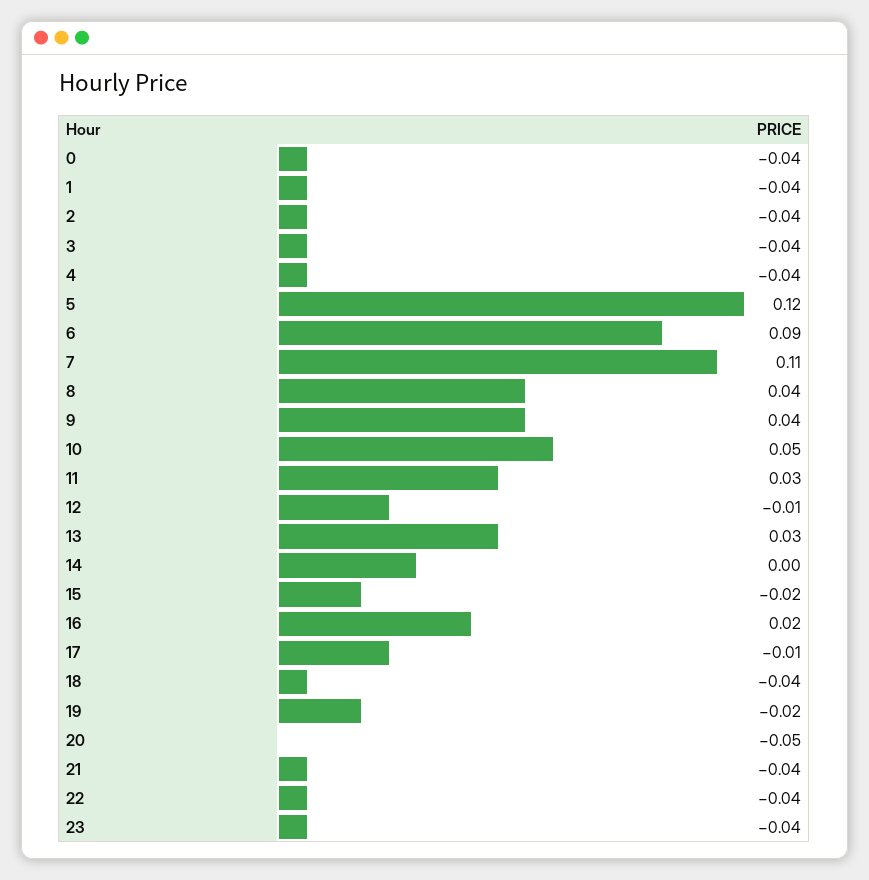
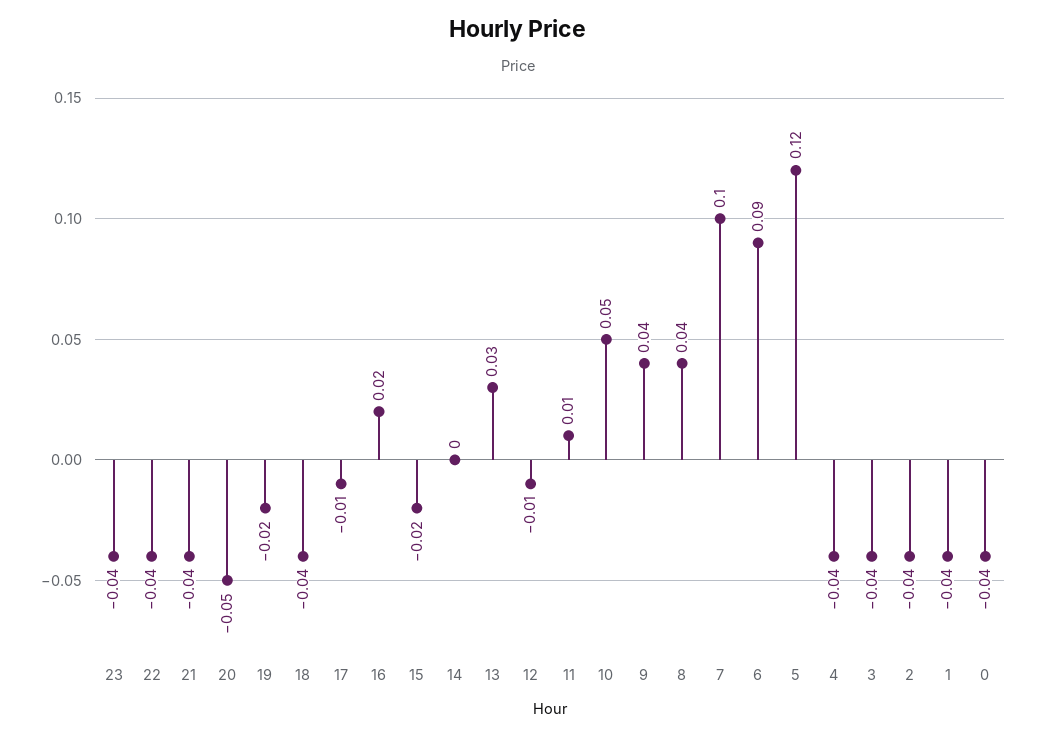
7: 0.11 -> 0.1
11: 0.03 -> 0.01

